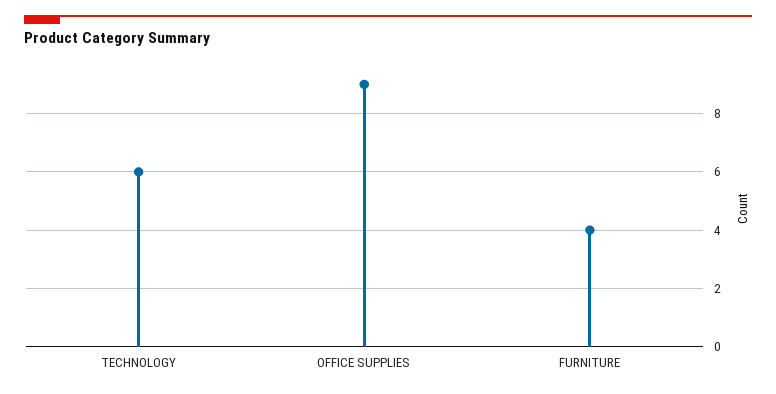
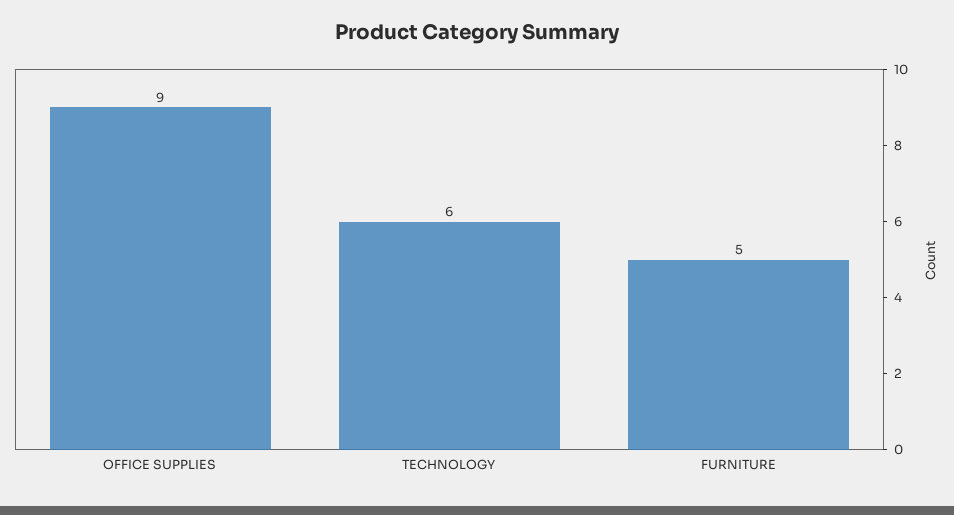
FURNITURE: 4 -> 5

